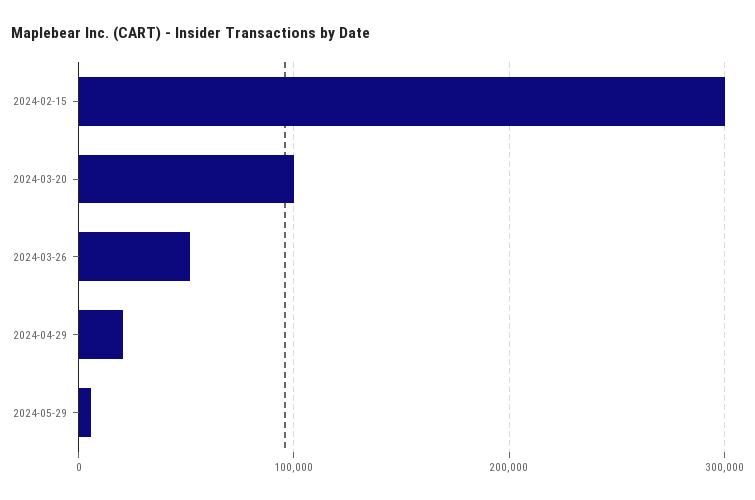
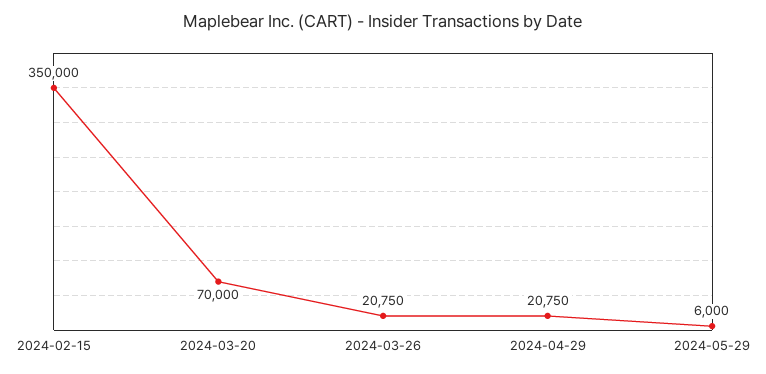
2024-02-15: 300000 -> 350000
2024-03-20: 100000 -> 70000
2024-03-26: 50000 -> 20750

